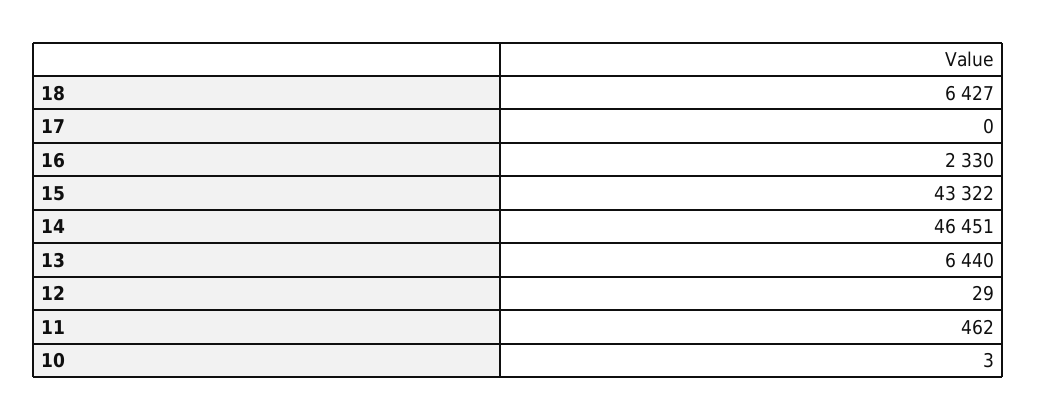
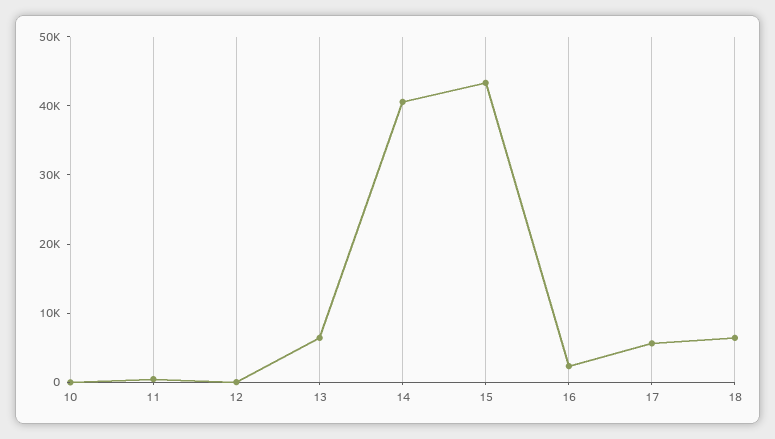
17: 0 -> 6000
14: 46451 -> 40000

